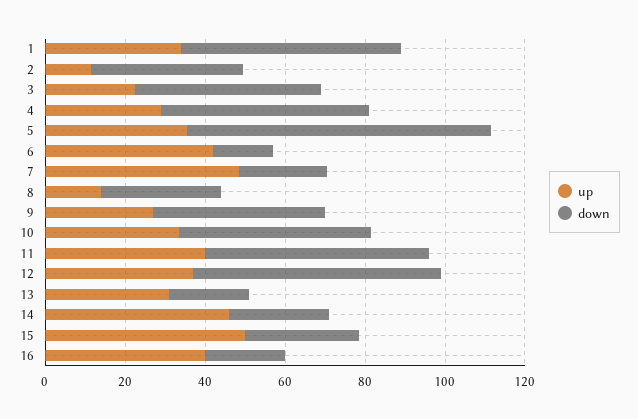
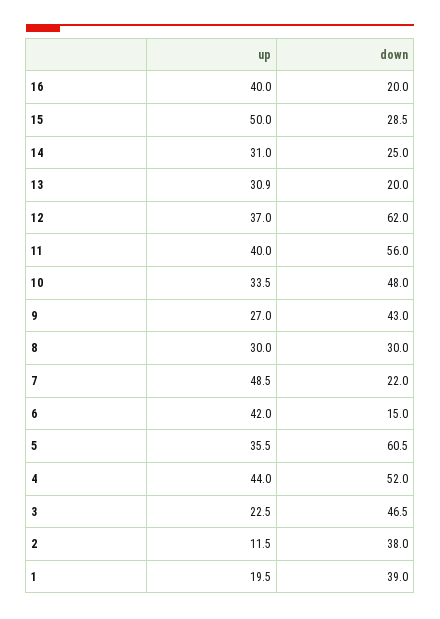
up, 1: 35 -> 19.5
down, 1: 55 -> 39
up, 4: 30 -> 44
down, 5: 75 -> 60.5
up, 8: 15 -> 30
up, 14: 45 -> 31

